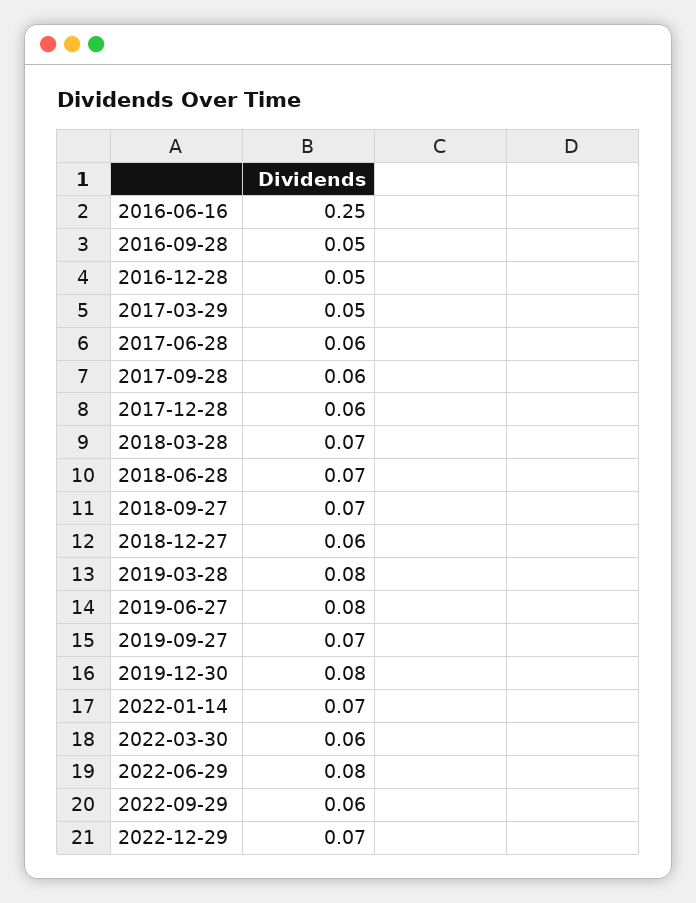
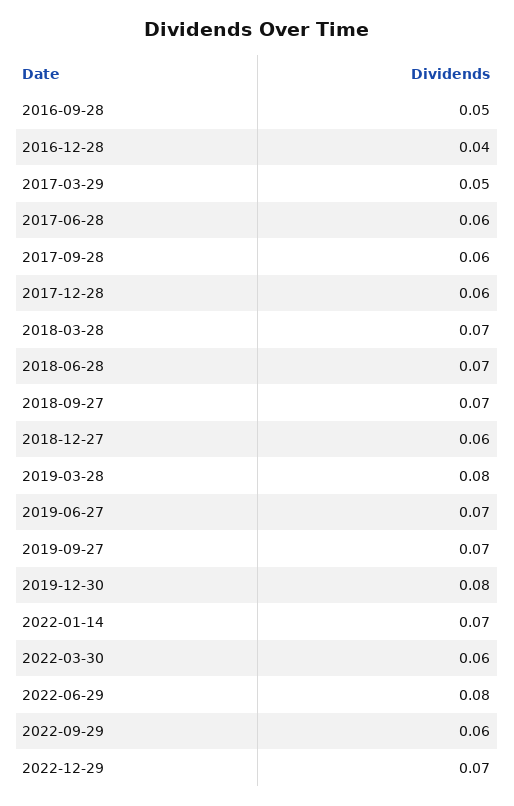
2016-06-16: 0.25 -> none
2016-12-28: 0.05 -> 0.04
2019-06-27: 0.08 -> 0.07

